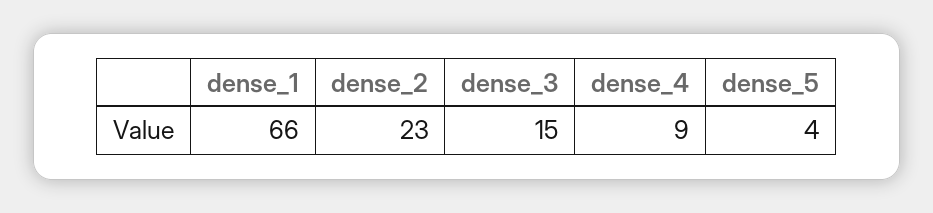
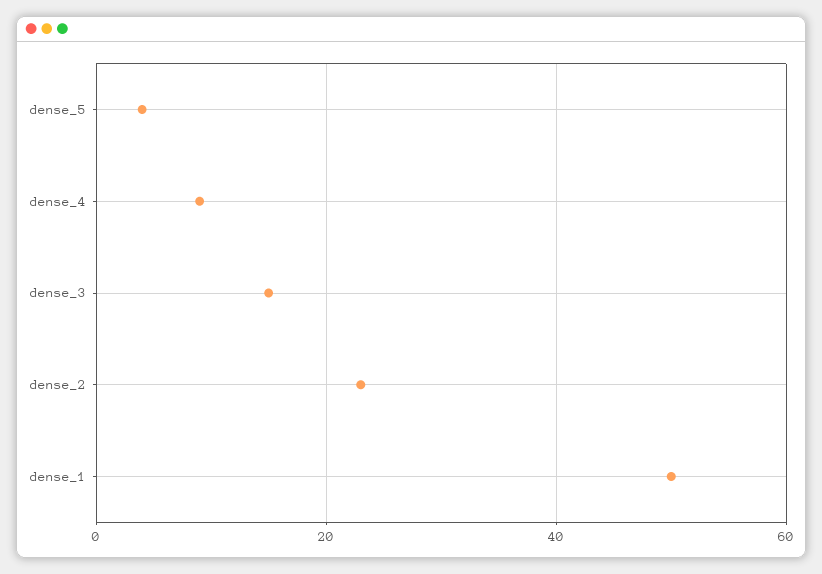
dense_1: 66 -> 50

